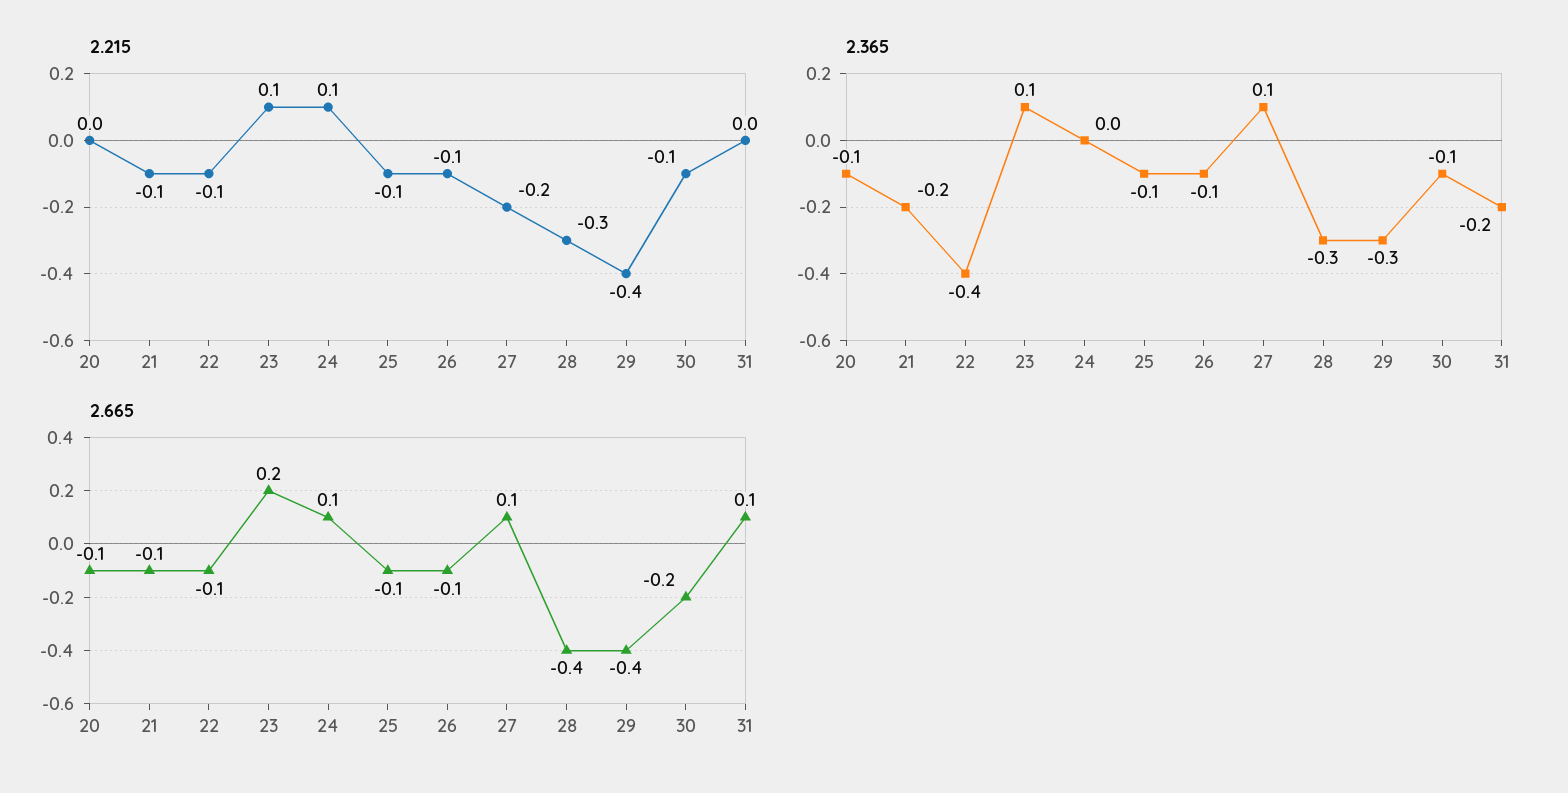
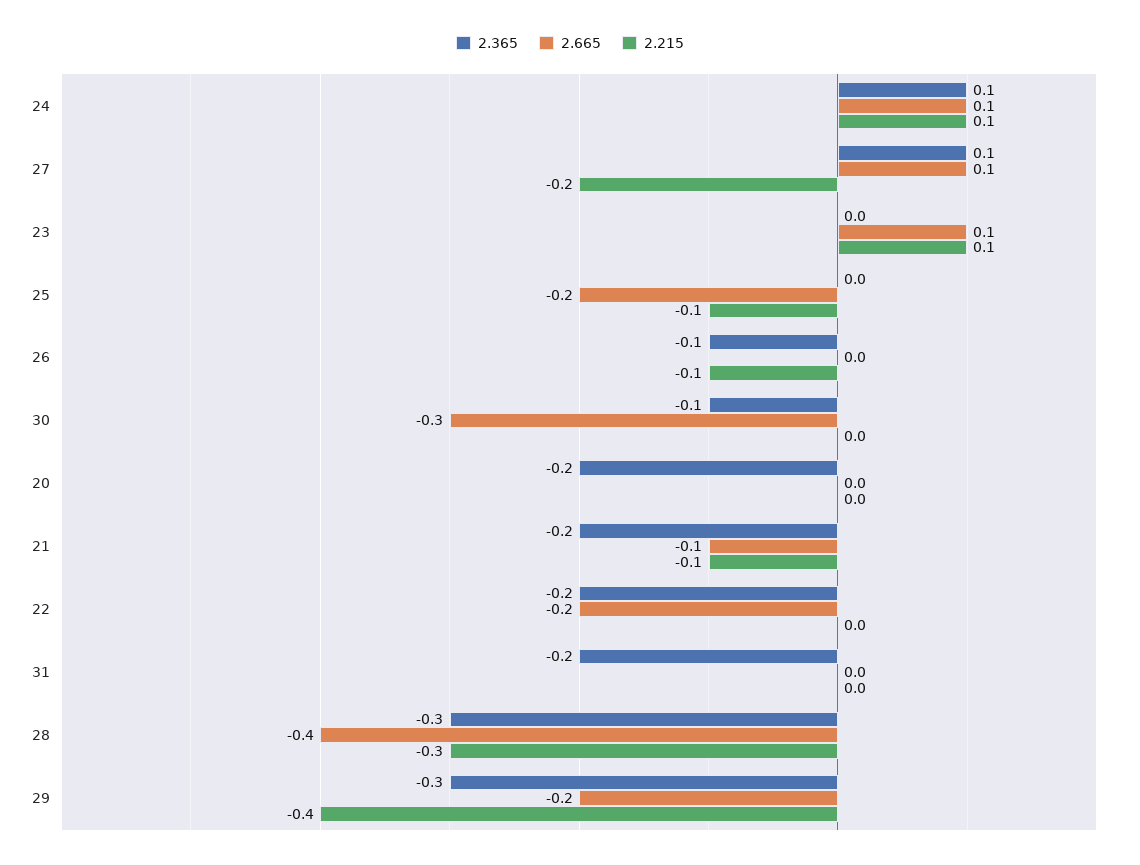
2.215, 22: -0.1 -> 0
2.215, 30: -0.1 -> 0
2.365, 20: -0.1 -> -0.2
2.365, 22: -0.4 -> -0.2
2.365, 23: 0.1 -> 0
2.365, 24: 0 -> 0.1
2.365, 25: -0.1 -> 0
2.665, 20: -0.1 -> 0
2.665, 22: -0.1 -> -0.2
2.665, 23: 0.2 -> 0.1
2.665, 25: -0.1 -> -0.2
2.665, 26: -0.1 -> 0
2.665, 29: -0.4 -> -0.2
2.665, 30: -0.2 -> -0.3
2.665, 31: 0.1 -> 0

